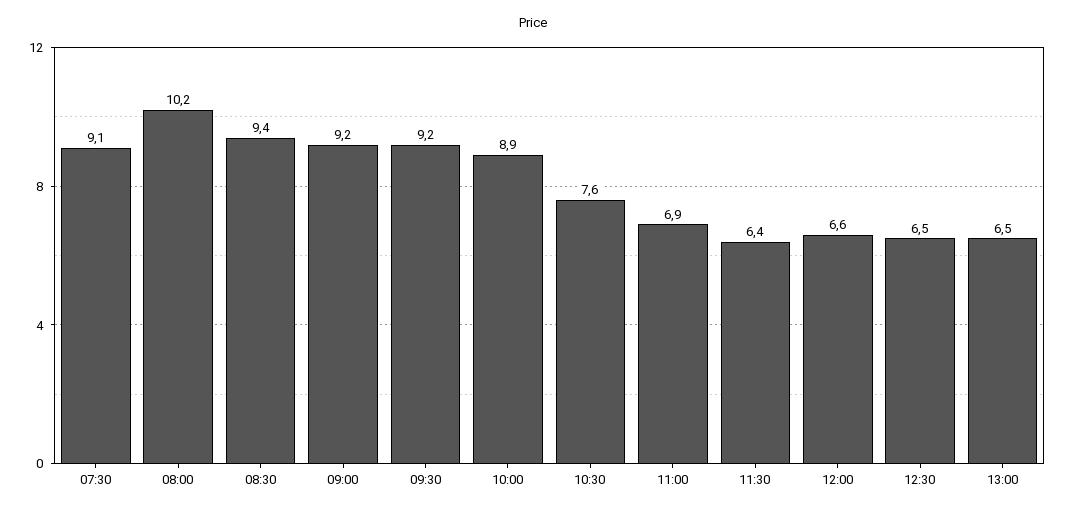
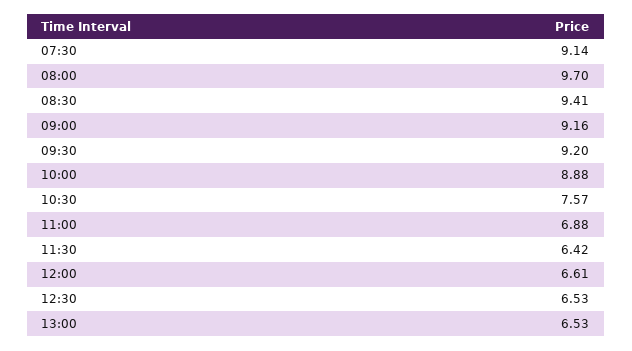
08:00: 10.2 -> 9.7

